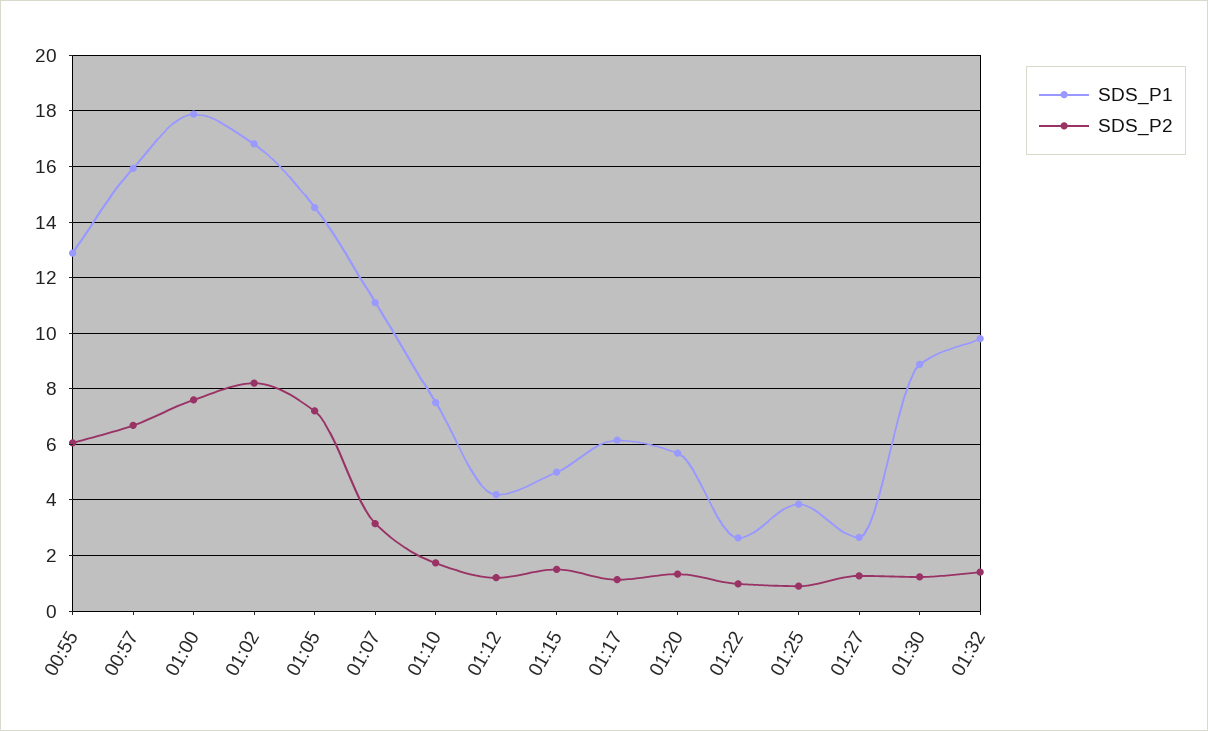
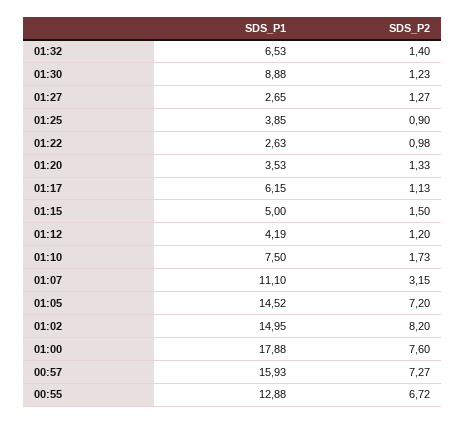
SDS_P2, 00:55: 6 -> 6.72
SDS_P2, 00:57: 6.75 -> 7.27
SDS_P1, 01:02: 16.75 -> 14.95
SDS_P1, 01:20: 5.75 -> 3.53
SDS_P1, 01:32: 9.75 -> 6.53

